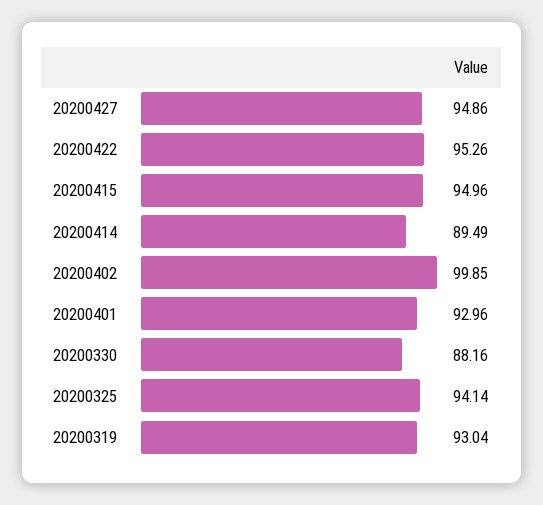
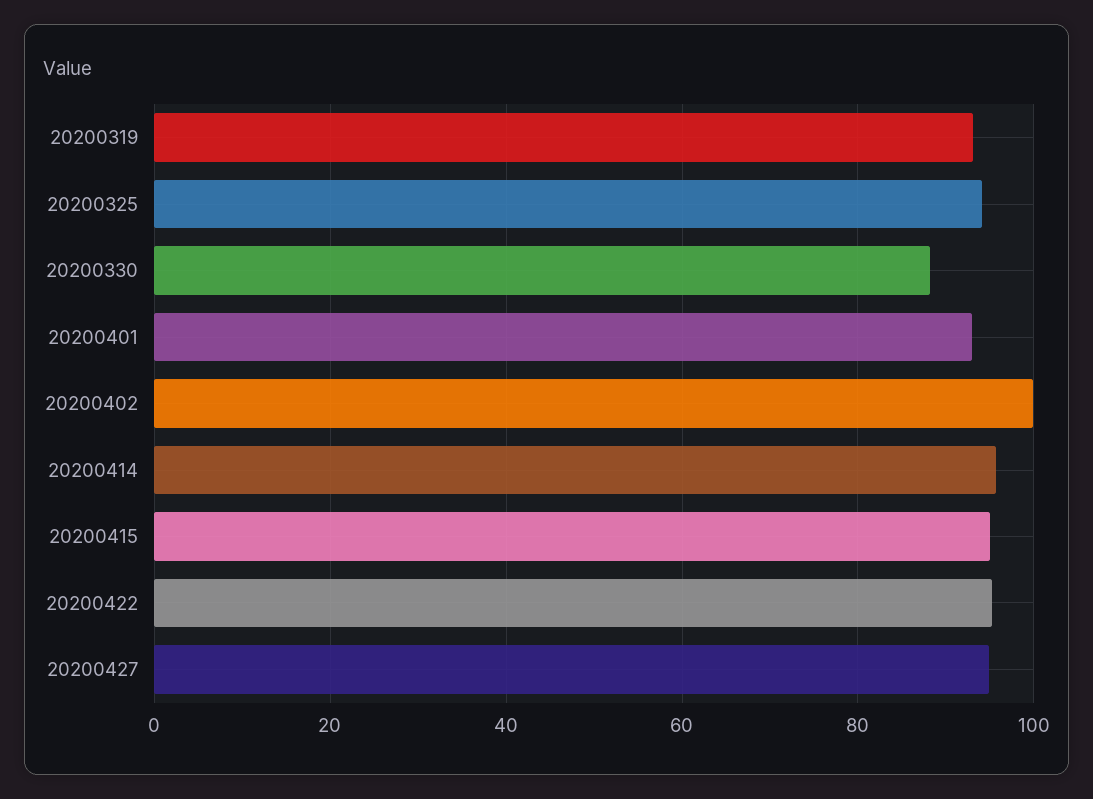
20200414: 89.49 -> 96

